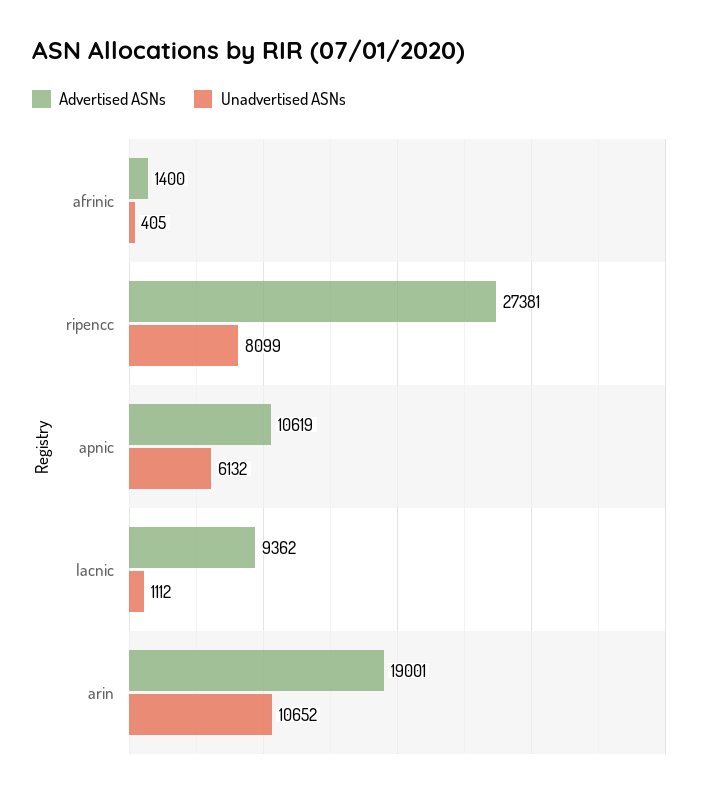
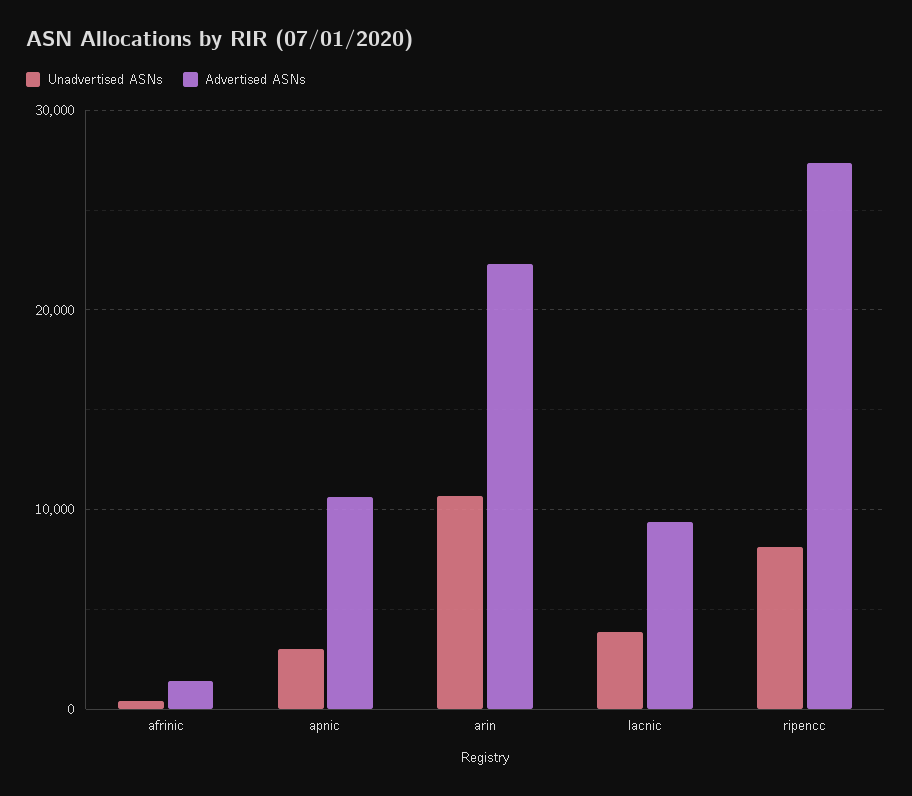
Unadvertised ASNs, apnic: 6132 -> 3000
Unadvertised ASNs, lacnic: 1112 -> 4000
Advertised ASNs, arin: 19001 -> 22000

